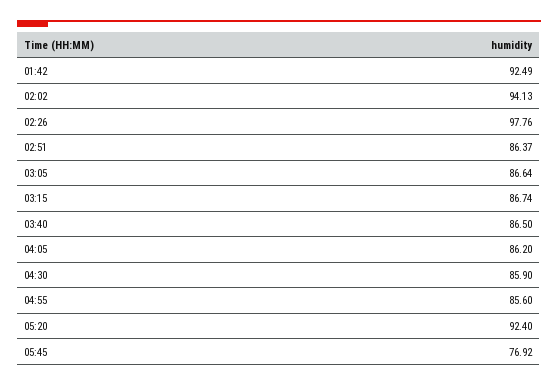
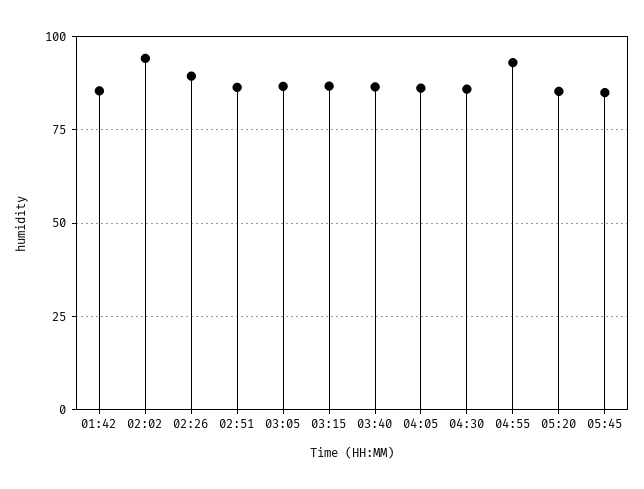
01:42: 92.49 -> 85
02:26: 97.76 -> 90
04:55: 85.6 -> 92.5
05:20: 92.4 -> 85
05:45: 76.92 -> 85

